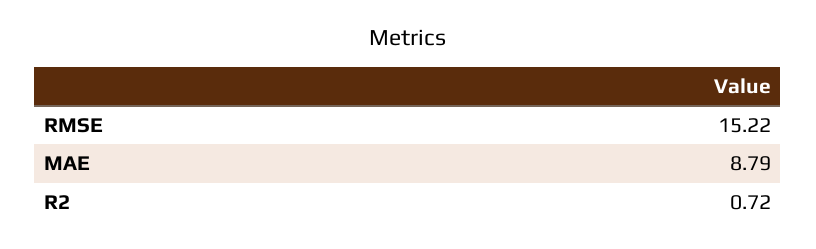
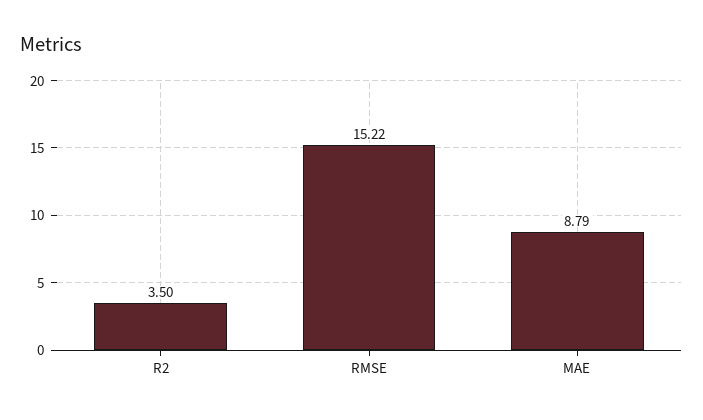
R2: 0.72 -> 3.5

